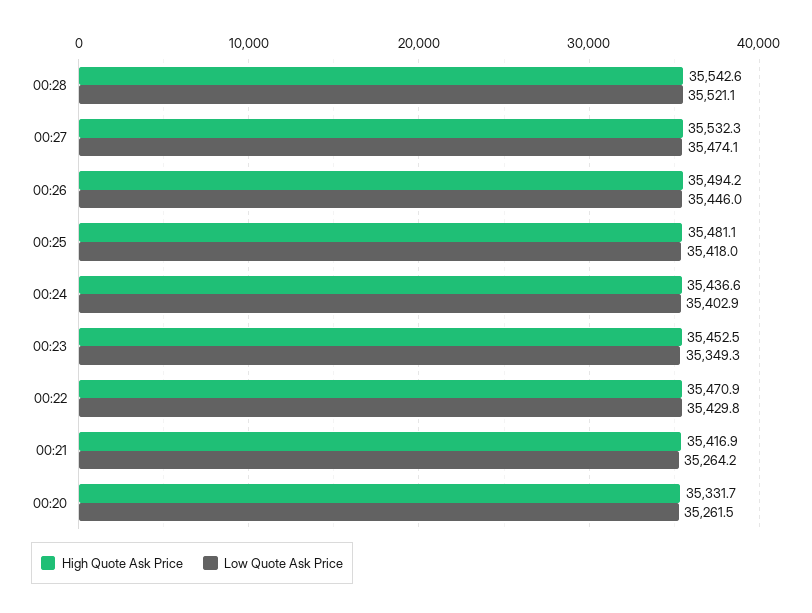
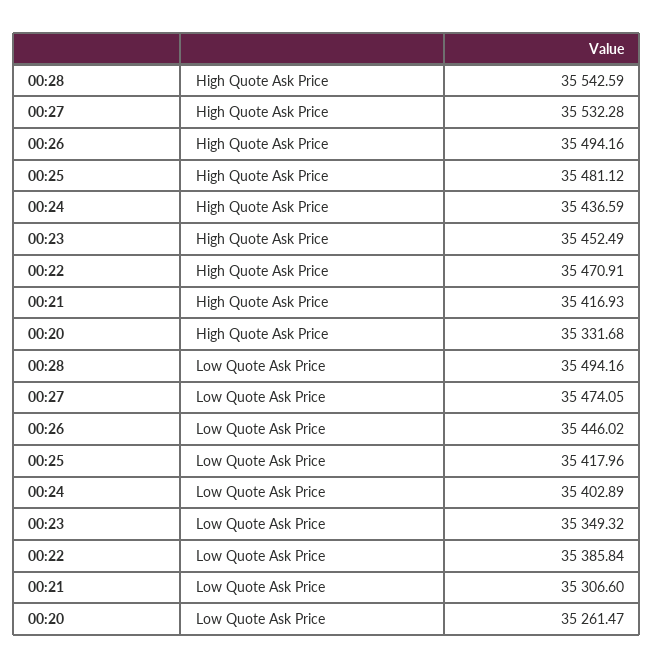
Low Quote Ask Price, 00:28: 35521.1 -> 35494.16
Low Quote Ask Price, 00:22: 35429.8 -> 35385.84
Low Quote Ask Price, 00:21: 35264.2 -> 35306.6

